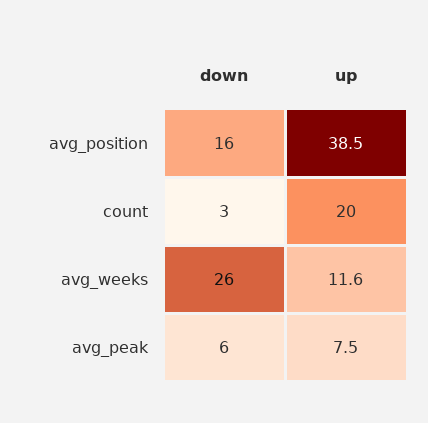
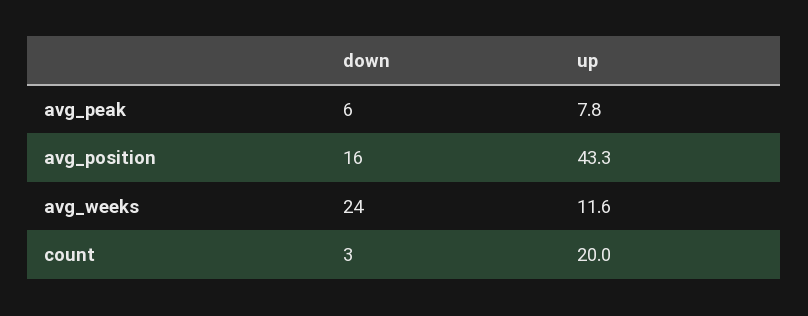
up, avg_position: 38.5 -> 43.3
down, avg_weeks: 26 -> 24
up, avg_peak: 7.5 -> 7.8

